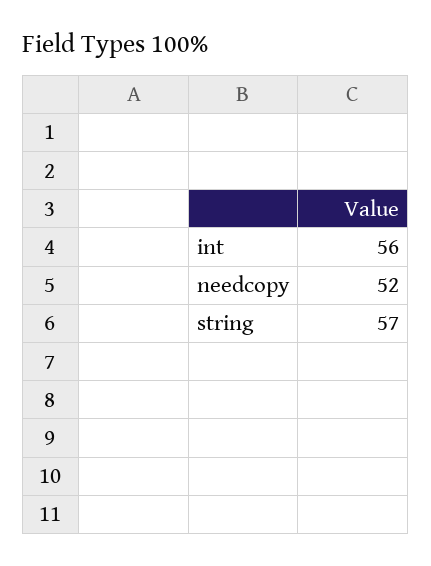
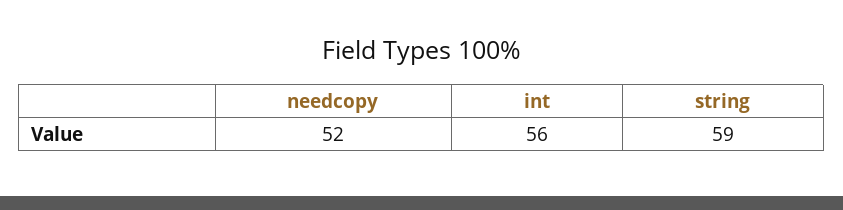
string: 57 -> 59

